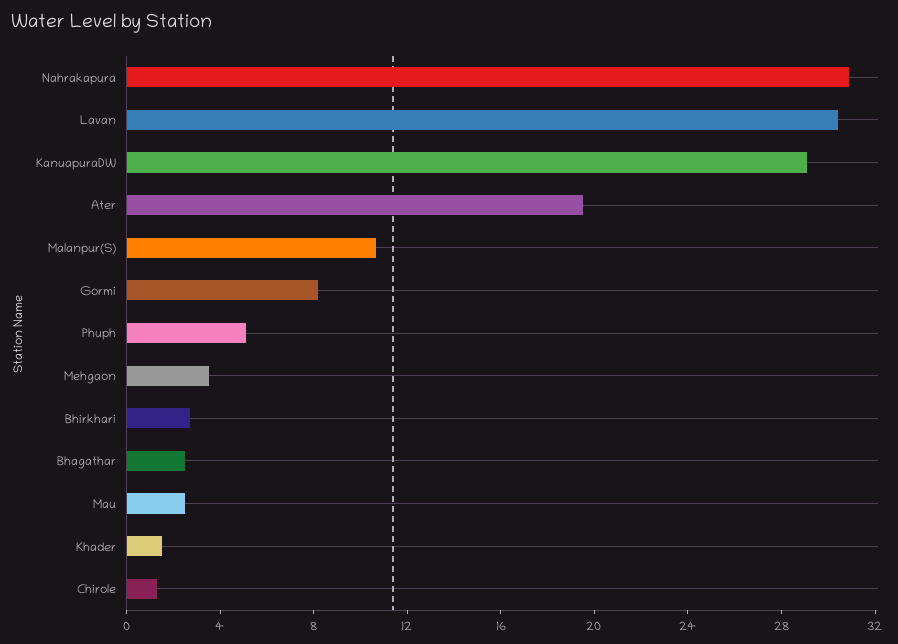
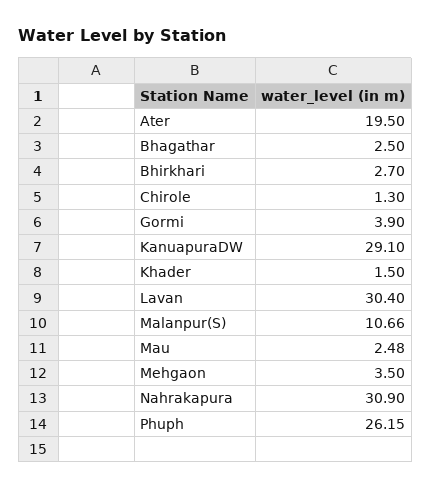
Gormi: 8 -> 3.9
Phuph: 5 -> 26.15

